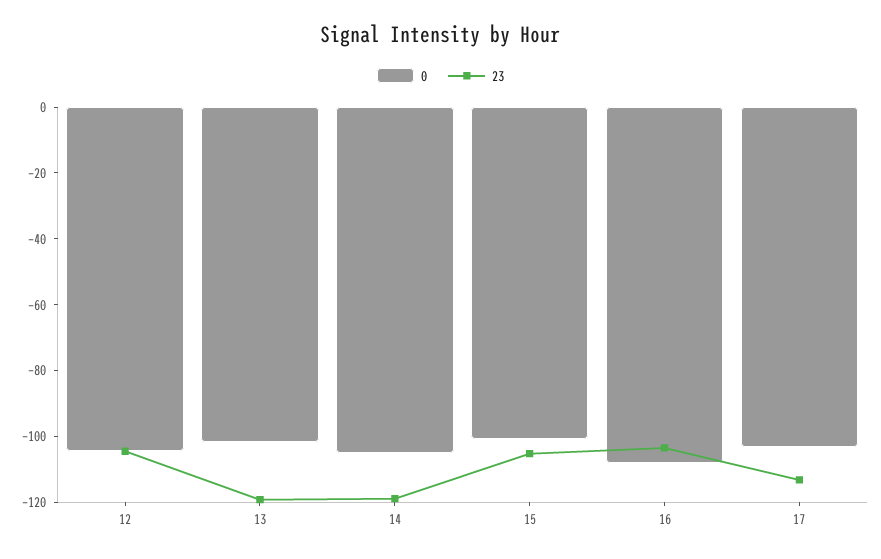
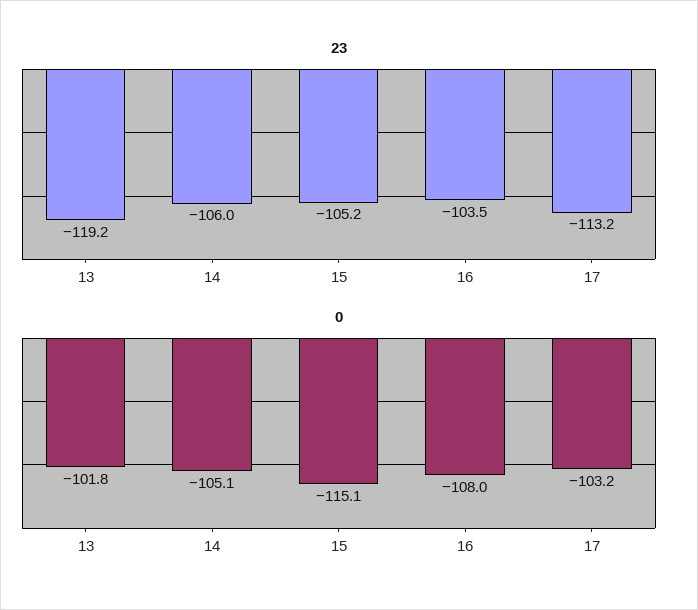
0, 12: -105 -> none
23, 12: -105 -> none
23, 14: -120 -> -106
0, 15: -100 -> -115.1

